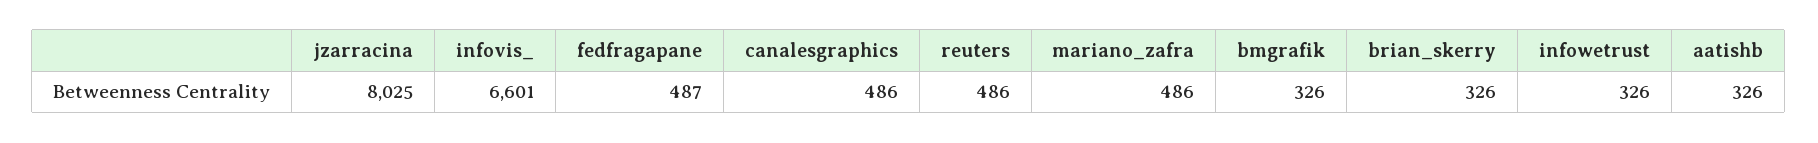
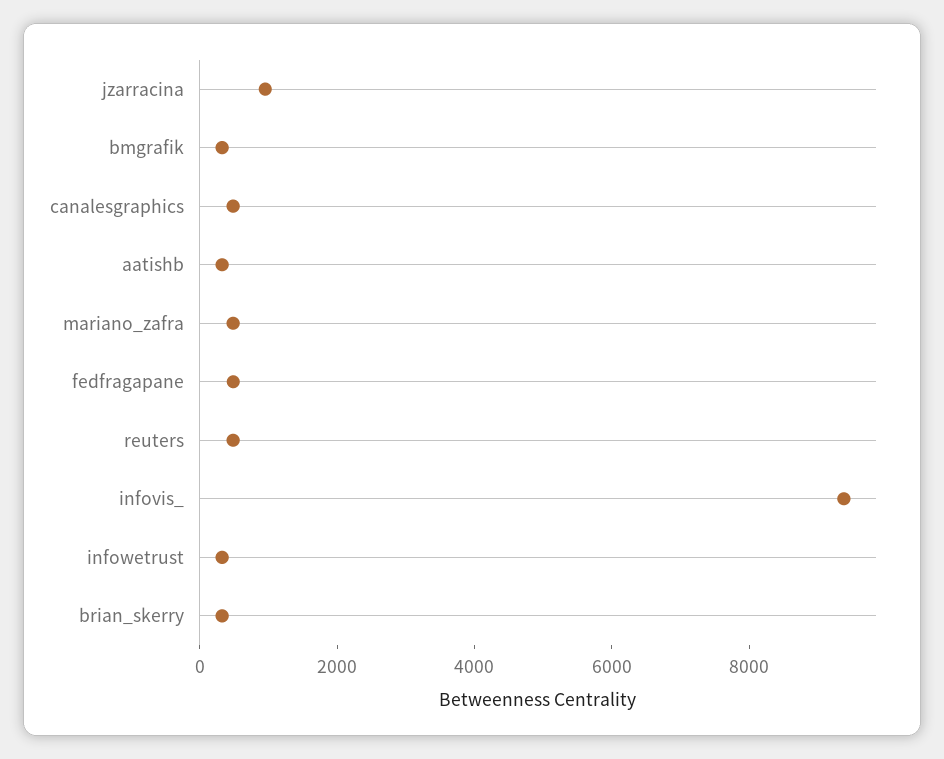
jzarracina: 8025 -> 1000
infovis_: 6601 -> 9500

